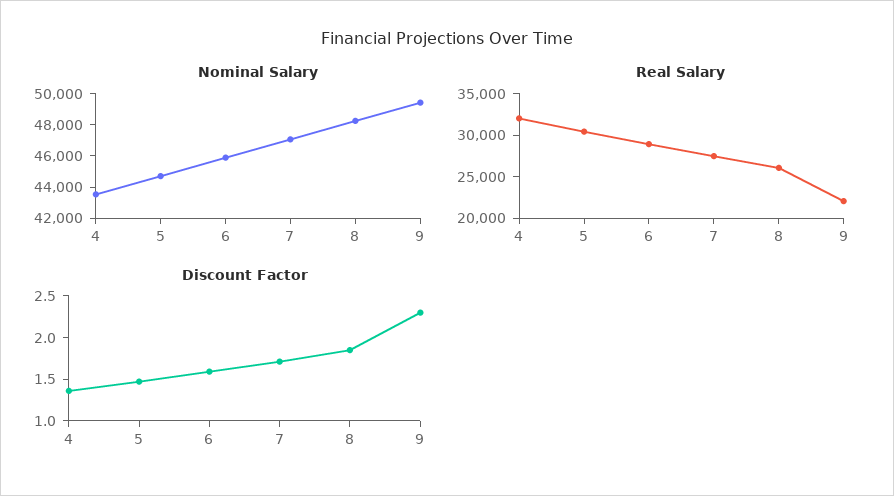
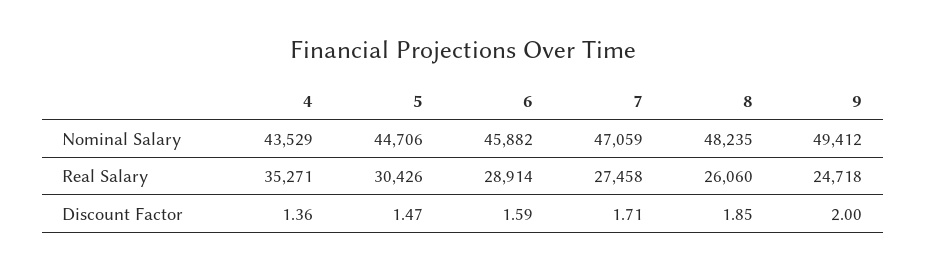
Real Salary, 4: 32000 -> 35271
Real Salary, 9: 22000 -> 24718
Discount Factor, 9: 2.3 -> 2

